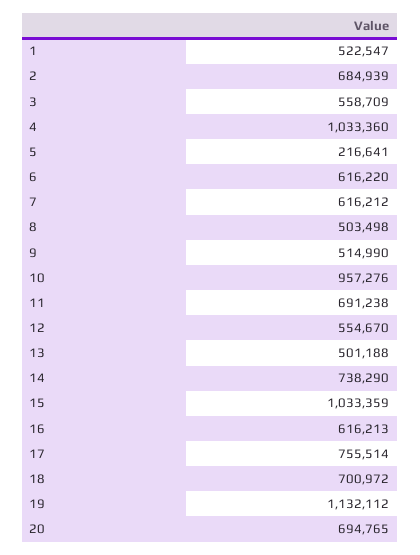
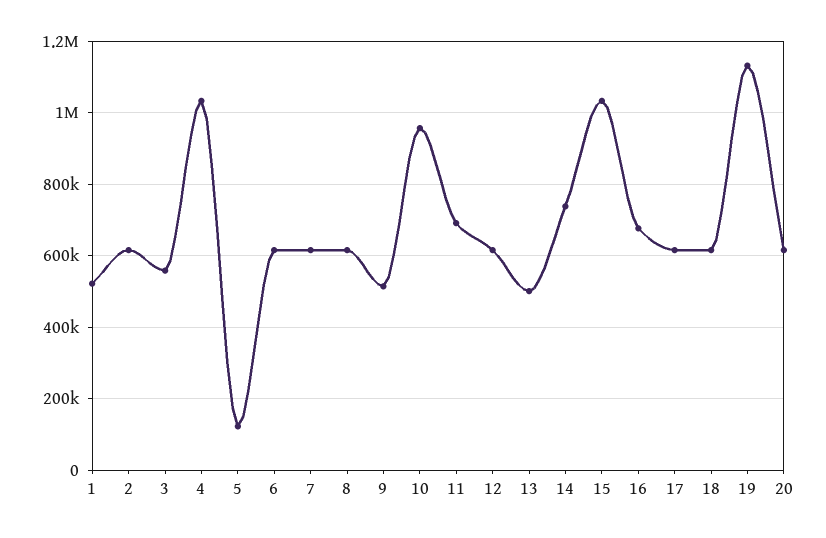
2: 684939 -> 620000
5: 216641 -> 120000
8: 503498 -> 620000
12: 554670 -> 620000
16: 616213 -> 680000
17: 755514 -> 620000
18: 700972 -> 620000
20: 694765 -> 620000

